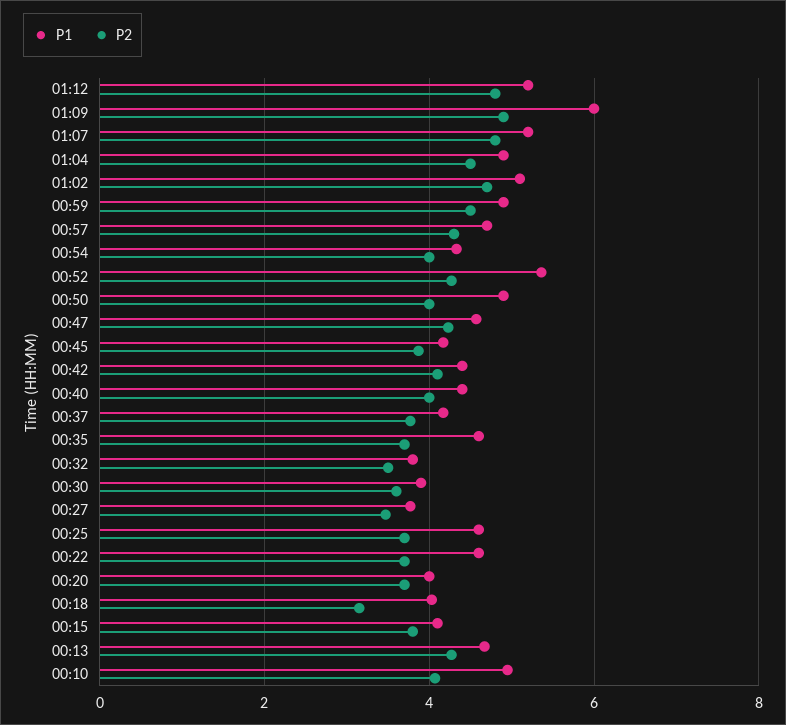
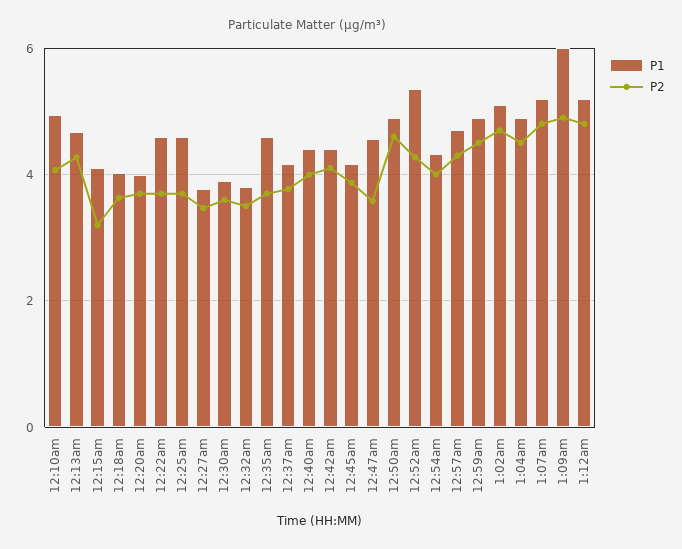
P2, 00:50: 4 -> 4.6
P2, 00:47: 4.2 -> 3.6
P2, 00:18: 3.2 -> 3.6
P2, 00:15: 3.8 -> 3.2

